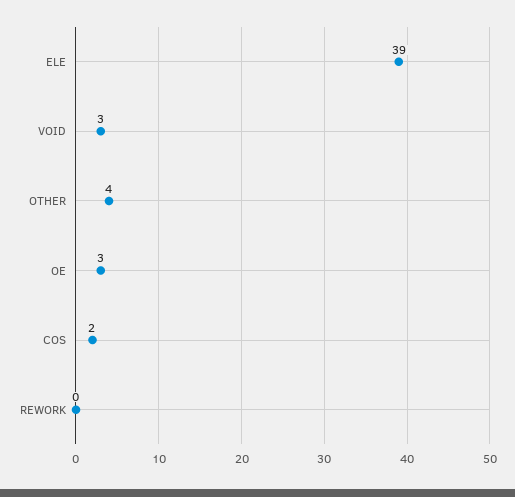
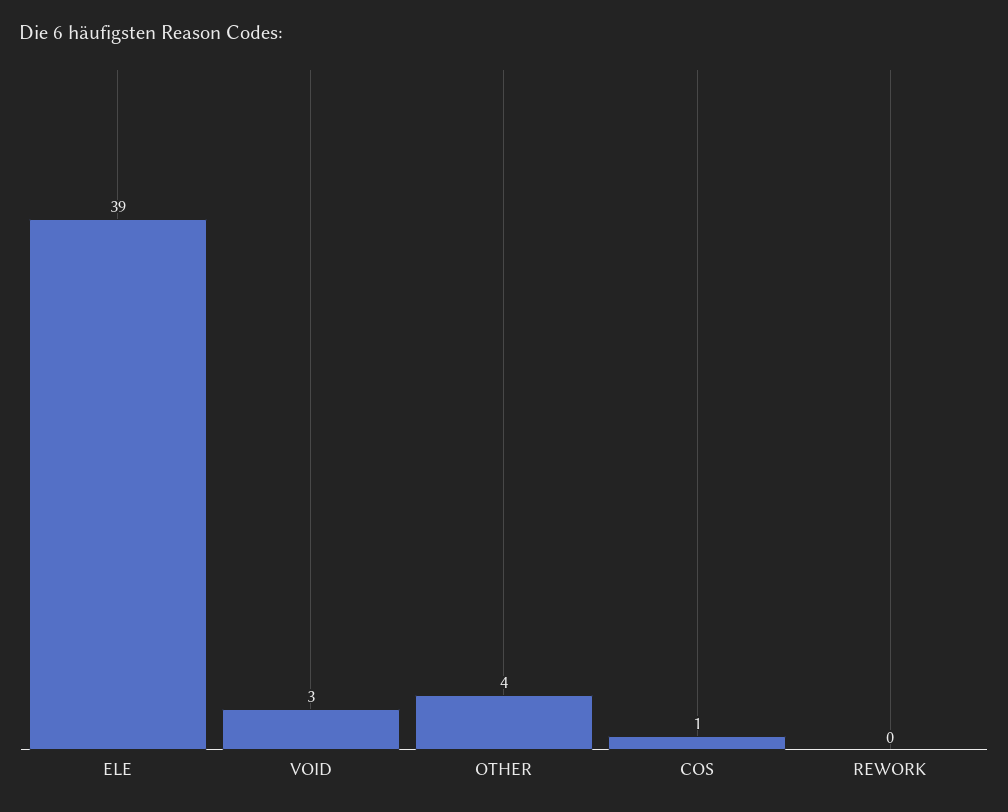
OE: 3 -> none
COS: 2 -> 1

